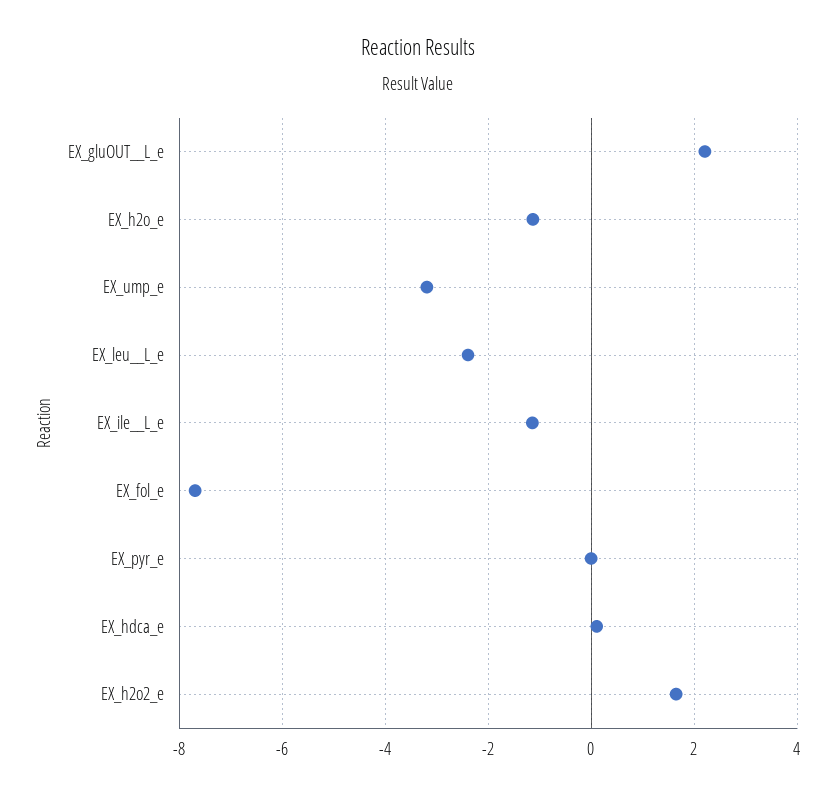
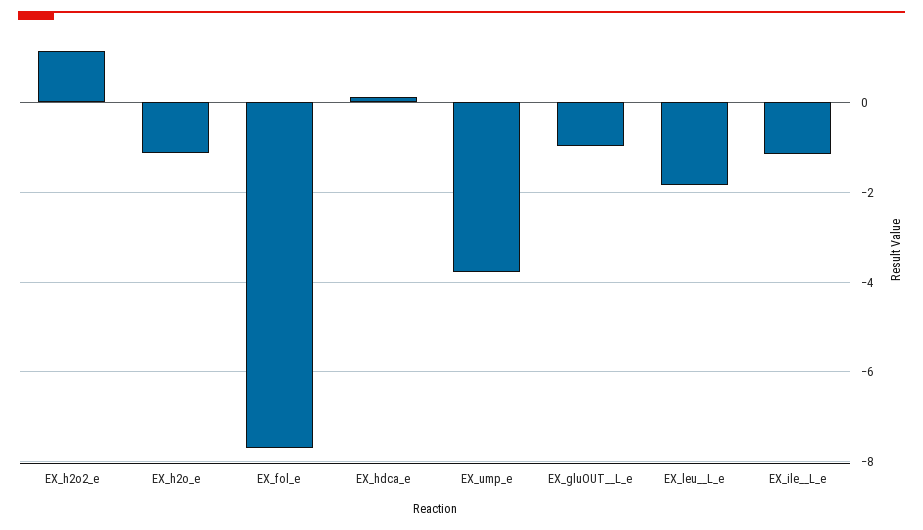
EX_gluOUT__L_e: 2.2 -> -1
EX_ump_e: -3.2 -> -3.8
EX_leu__L_e: -2.4 -> -1.8
EX_pyr_e: 0 -> none
EX_h2o2_e: 1.6 -> 1.2

